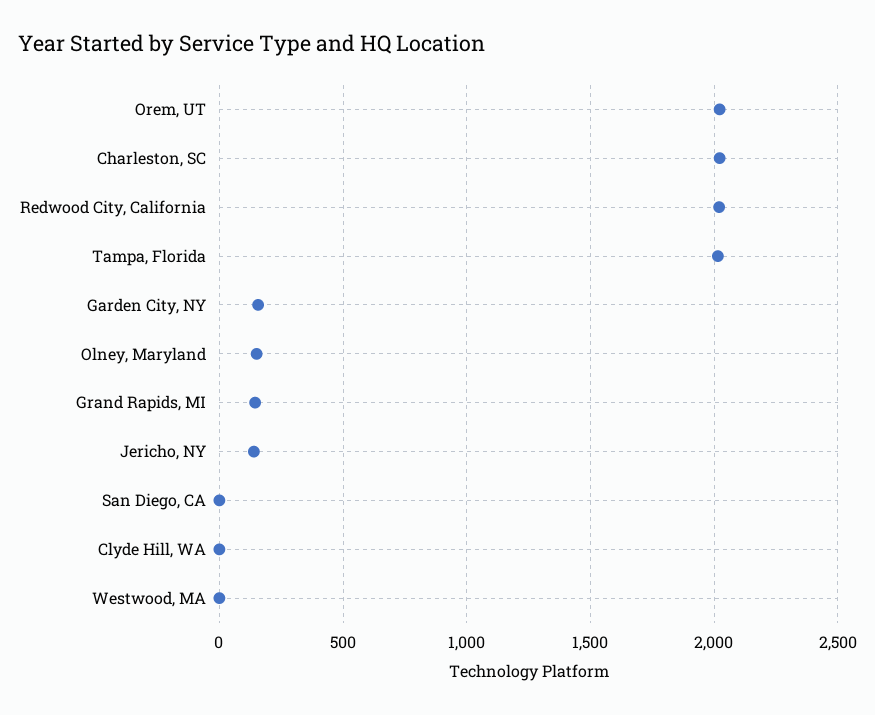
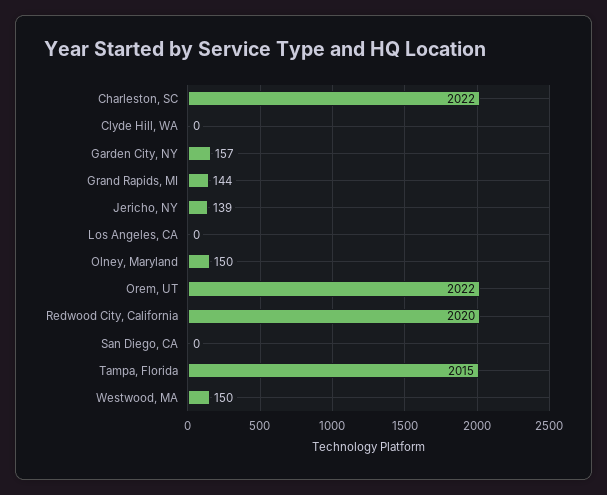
Westwood, MA: 0 -> 150
Los Angeles, CA: none -> 0

